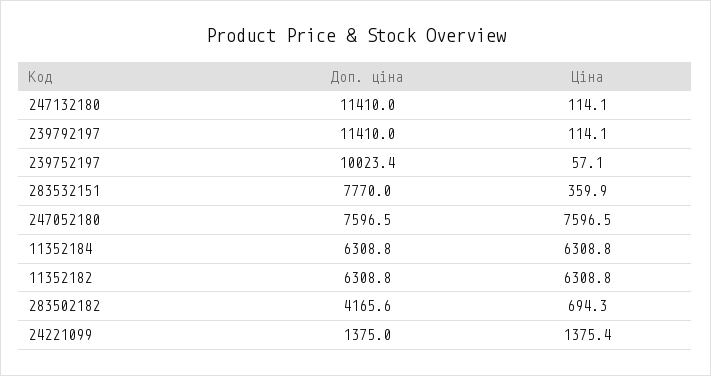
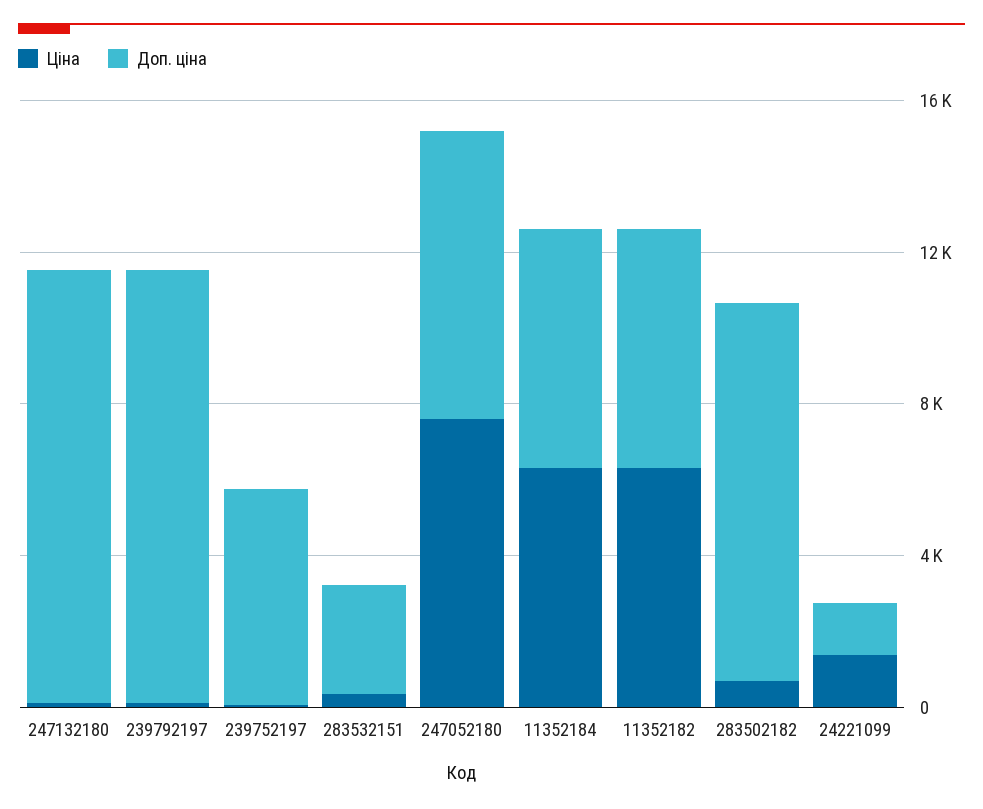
Доп. ціна, 239752197: 10023.4 -> 6000
Доп. ціна, 283532151: 7770 -> 3000
Доп. ціна, 283502182: 4165.6 -> 10000

